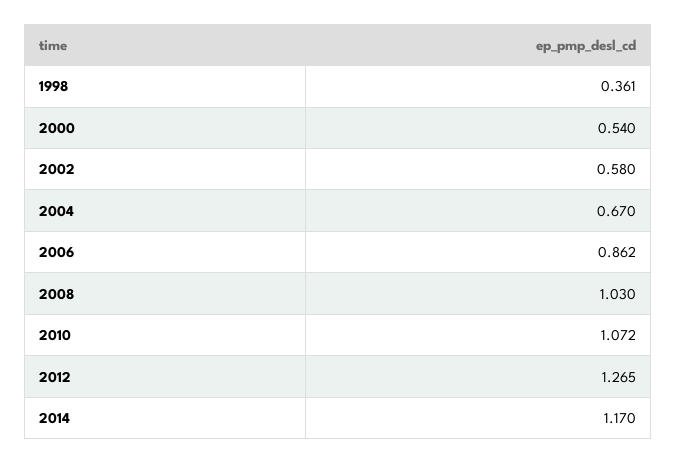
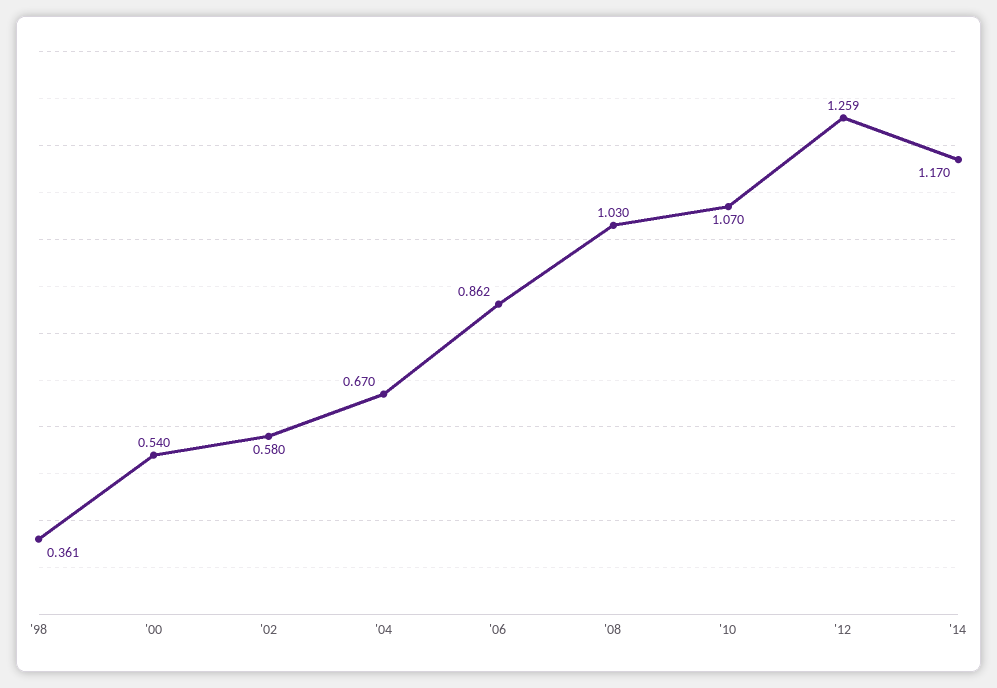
2010: 1.072 -> 1.07
2012: 1.265 -> 1.259

